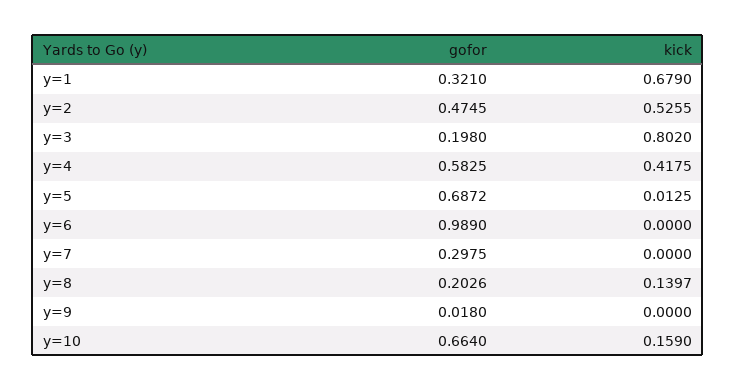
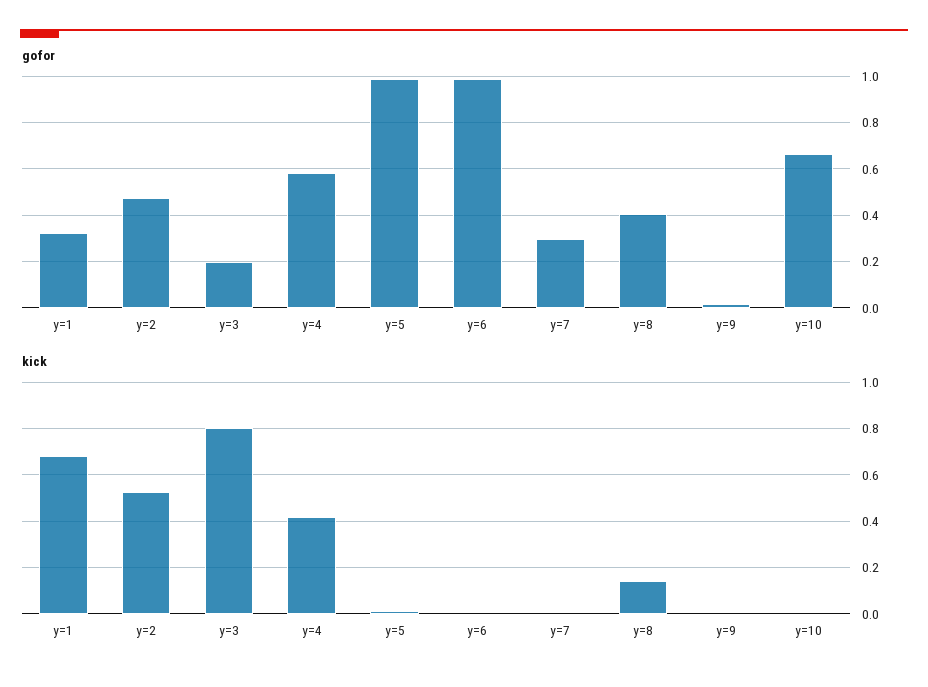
gofor, y=5: 0.6872 -> 1
gofor, y=8: 0.2026 -> 0.4
kick, y=10: 0.159 -> 0

